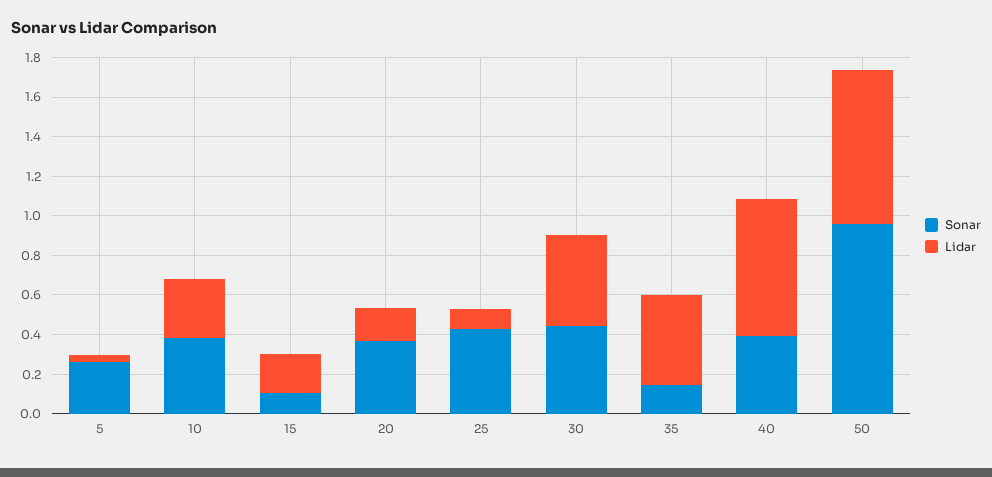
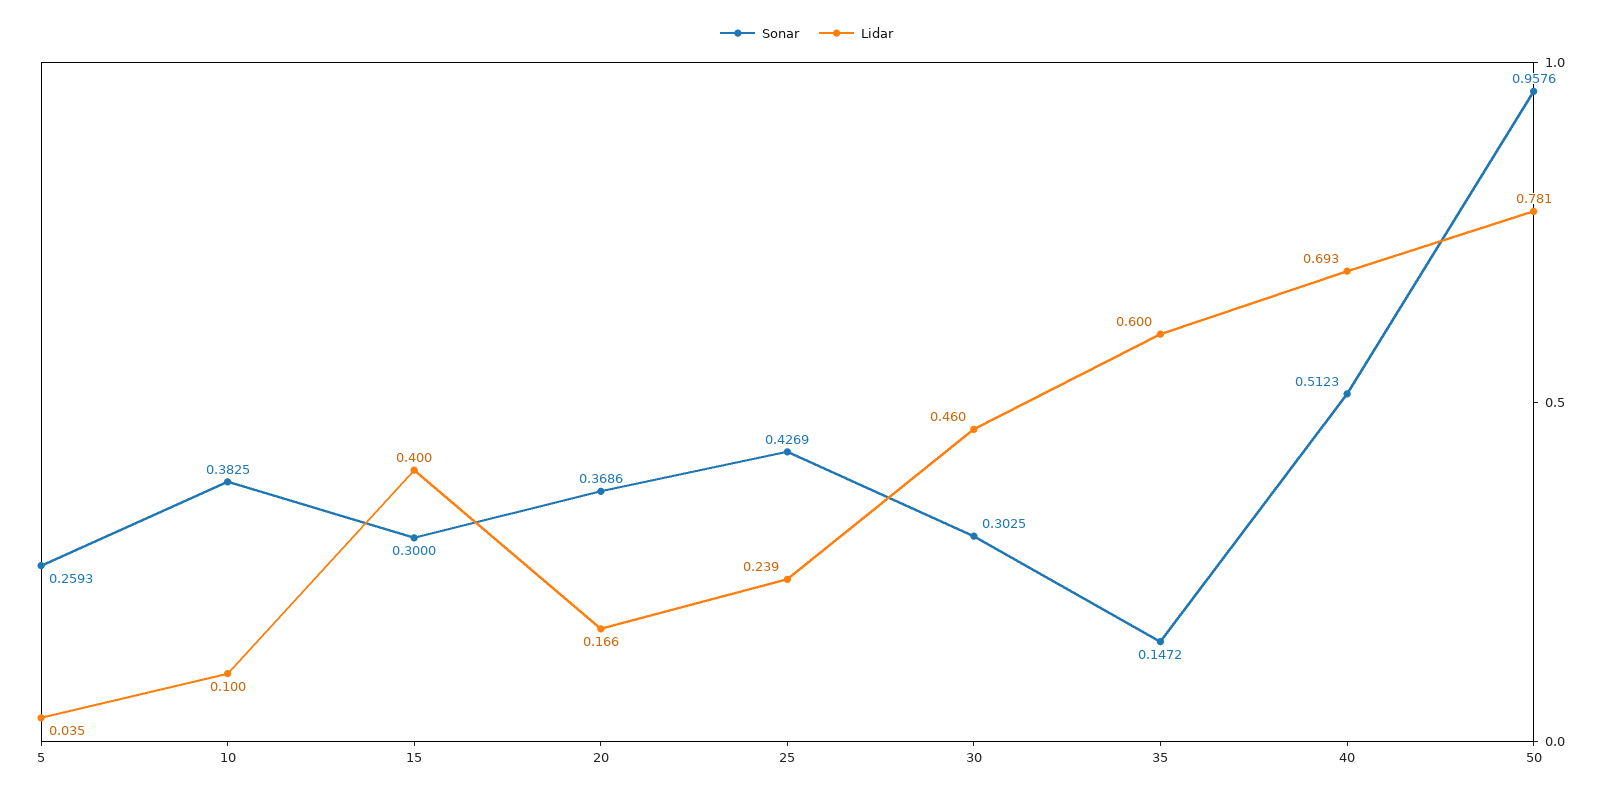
Lidar, 10: 0.3 -> 0.1
Sonar, 15: 0.1 -> 0.3
Lidar, 15: 0.2 -> 0.4
Lidar, 25: 0.1 -> 0.239
Sonar, 30: 0.45 -> 0.3025
Lidar, 35: 0.45 -> 0.6
Sonar, 40: 0.4 -> 0.5123

